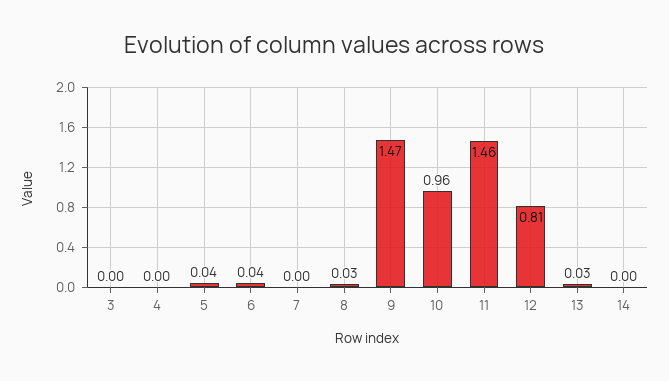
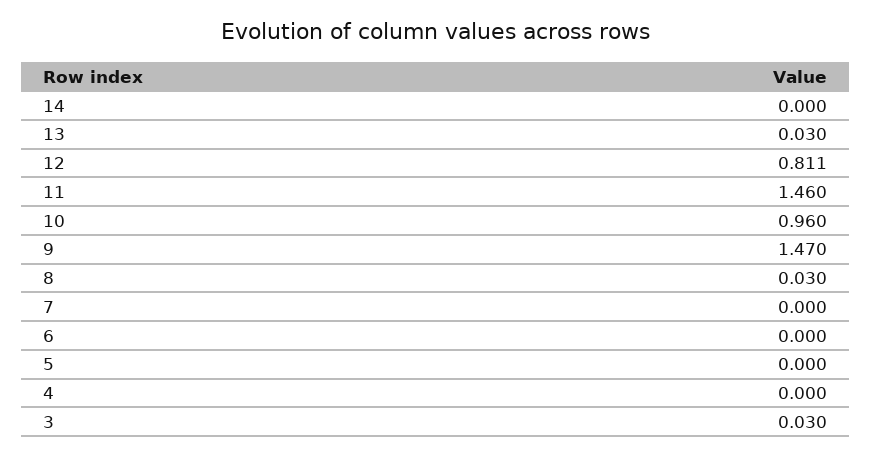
3: 0 -> 0.03
5: 0.04 -> 0
6: 0.04 -> 0

